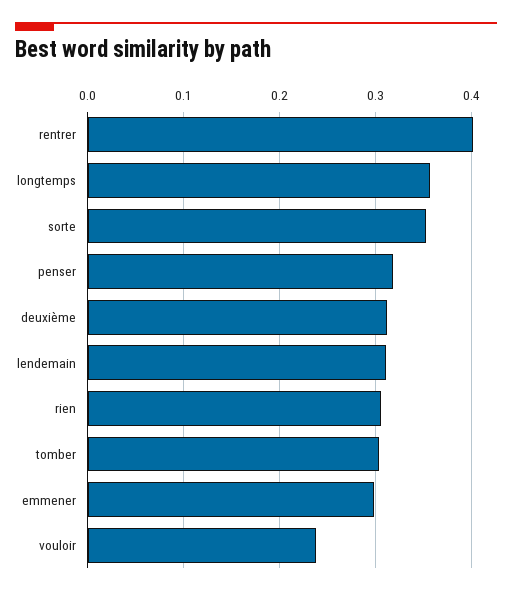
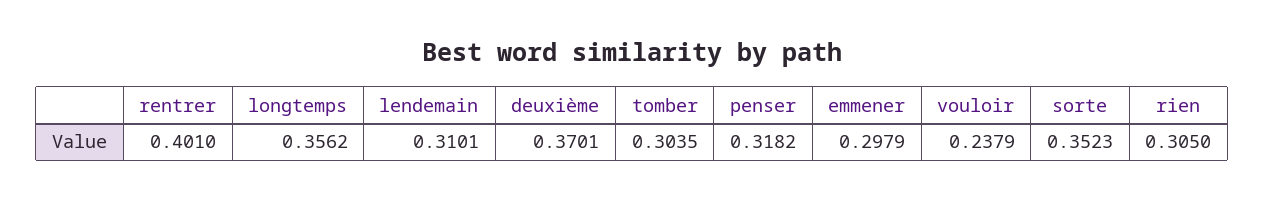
deuxième: 0.31 -> 0.3701

